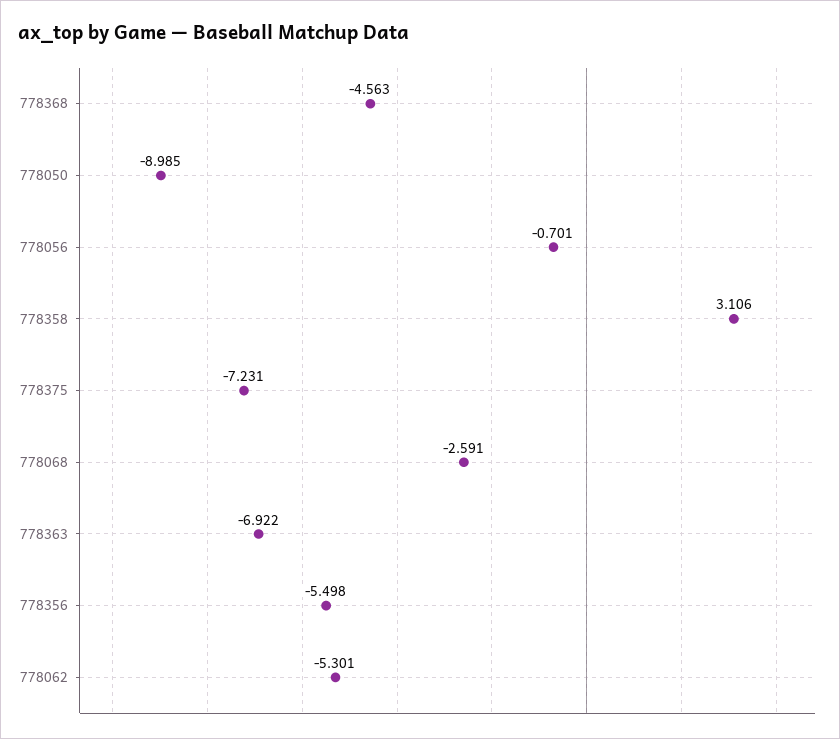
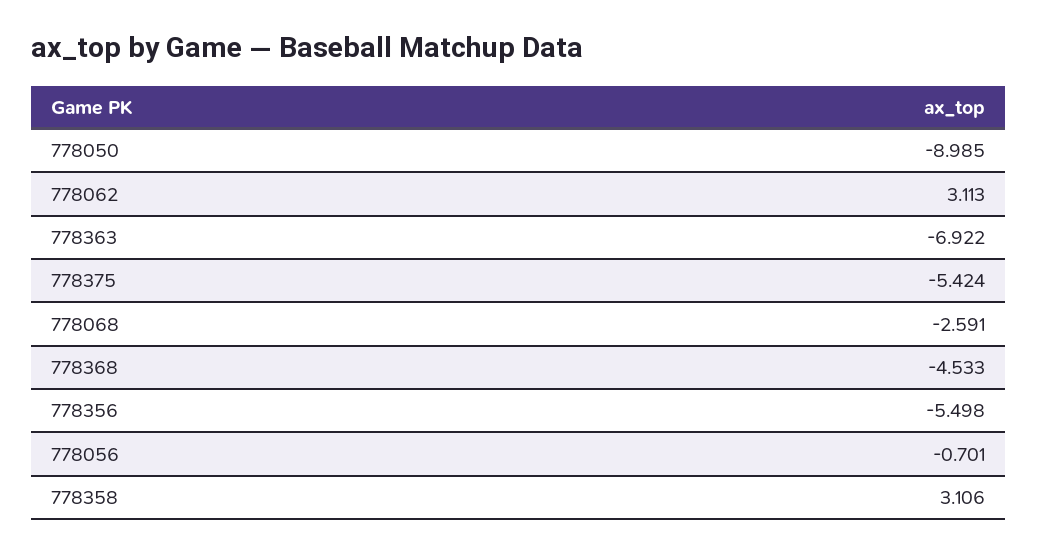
778368: -4.563 -> -4.533
778375: -7.231 -> -5.424
778062: -5.301 -> 3.113

